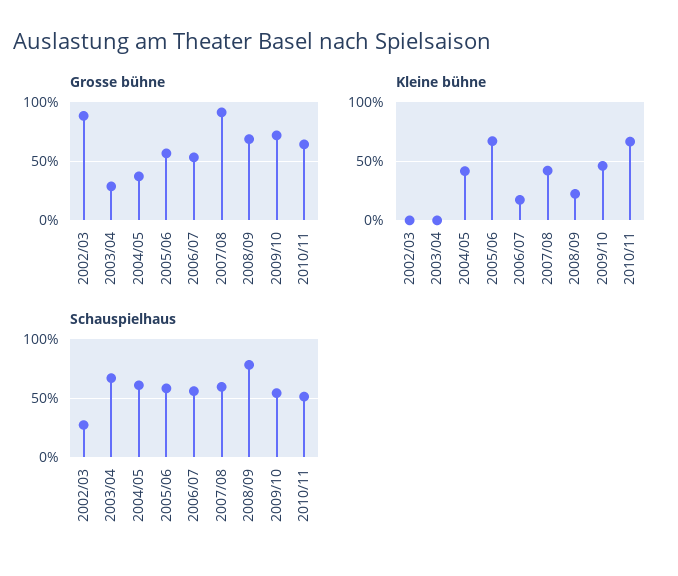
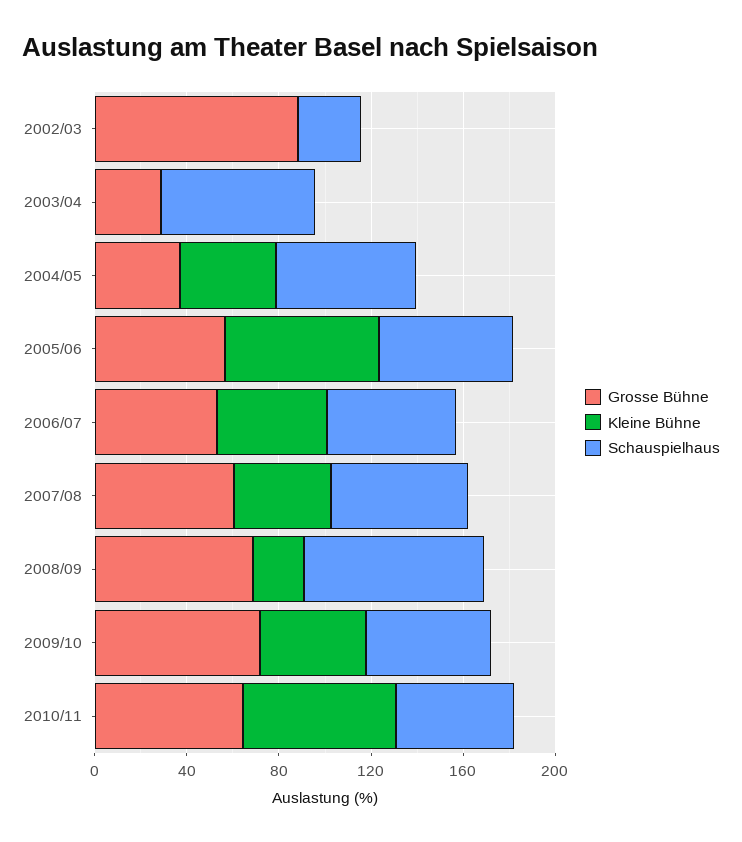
Grosse bühne, 2007/08: 90 -> 60
Kleine bühne, 2006/07: 20 -> 50

